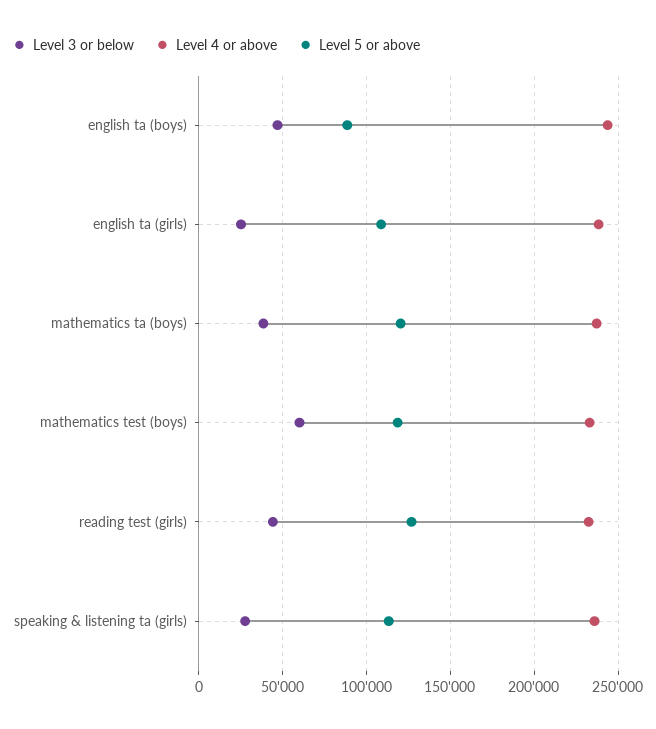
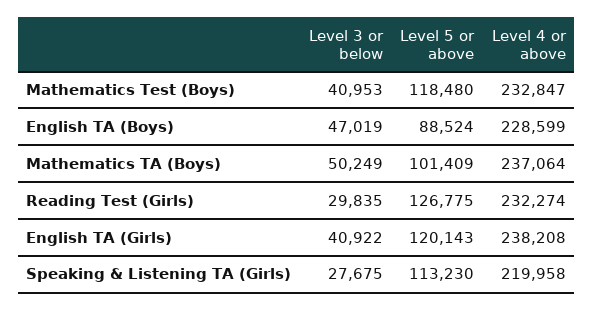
Level 4 or above, english ta (boys): 245000 -> 228599
Level 3 or below, english ta (girls): 25000 -> 40922
Level 5 or above, english ta (girls): 110000 -> 120143
Level 3 or below, mathematics ta (boys): 40000 -> 50249
Level 5 or above, mathematics ta (boys): 120000 -> 101409
Level 3 or below, mathematics test (boys): 60000 -> 40953
Level 3 or below, reading test (girls): 45000 -> 29835
Level 4 or above, speaking & listening ta (girls): 235000 -> 219958

